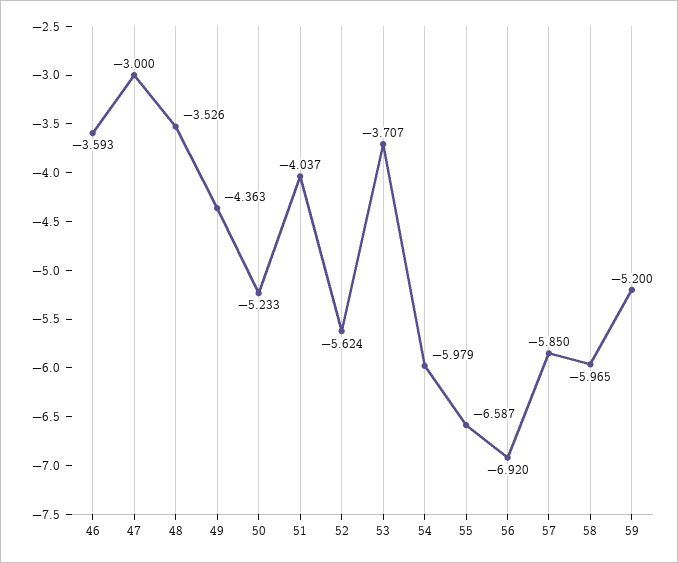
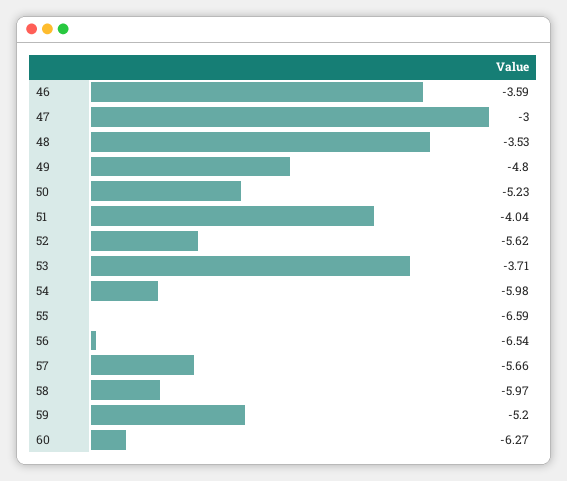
49: -4.363 -> -4.8
56: -6.92 -> -6.54
57: -5.85 -> -5.66
60: none -> -6.27

